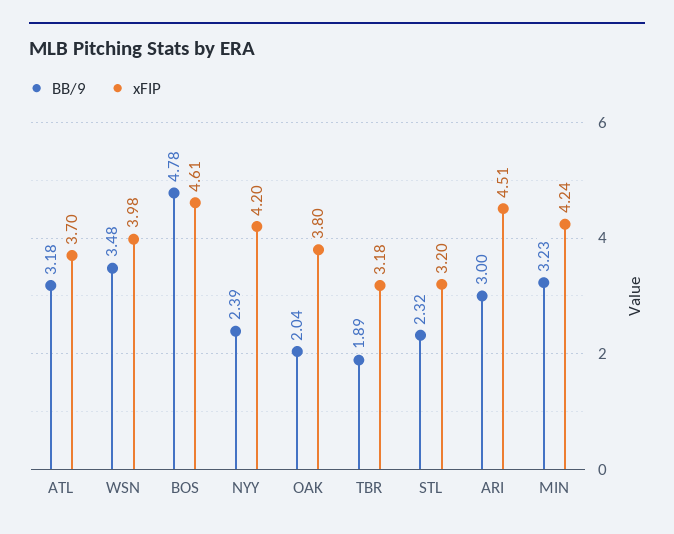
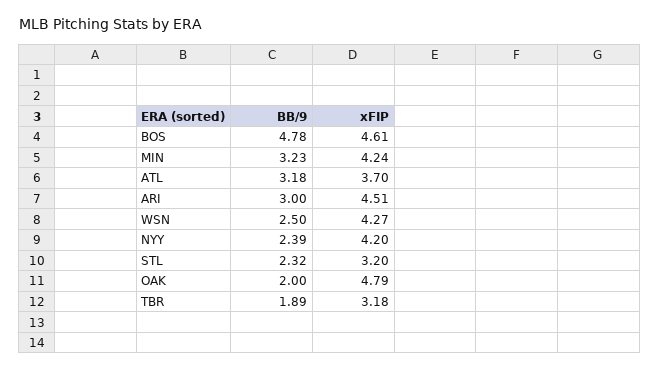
BB/9, WSN: 3.48 -> 2.5
xFIP, WSN: 3.98 -> 4.27
BB/9, OAK: 2.04 -> 2
xFIP, OAK: 3.8 -> 4.79

